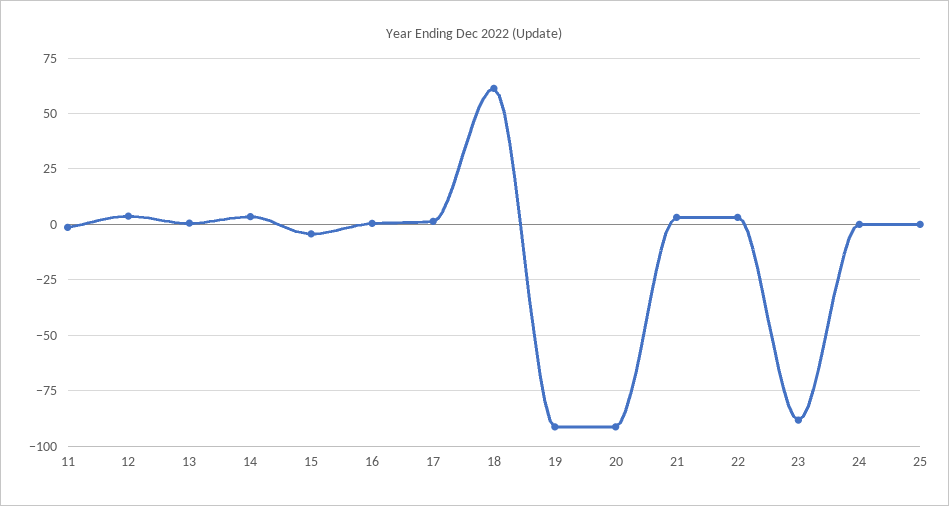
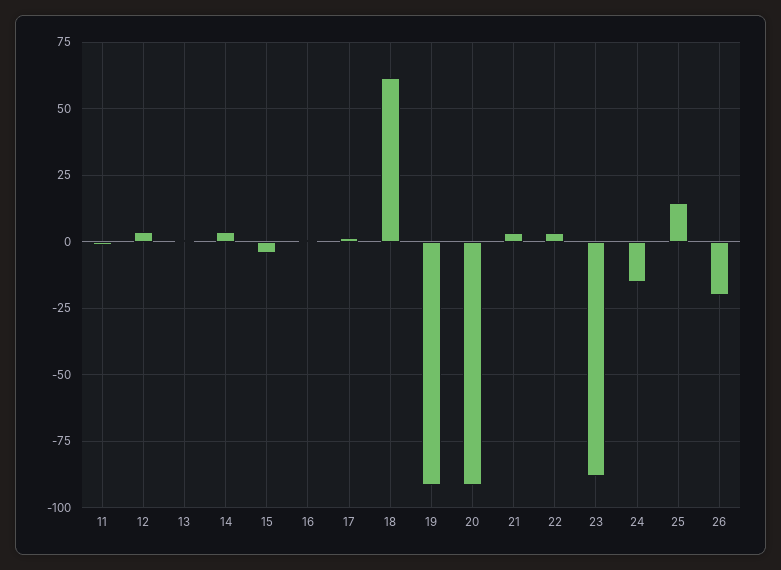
24: 0 -> -15
25: 0 -> 15
26: none -> -20

